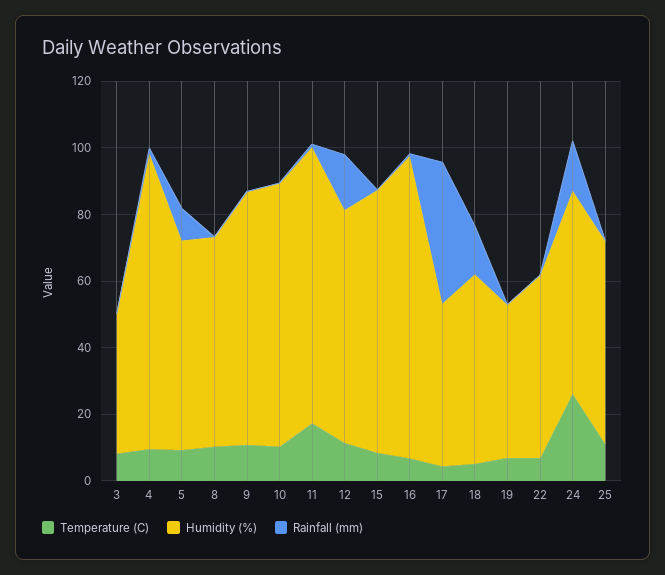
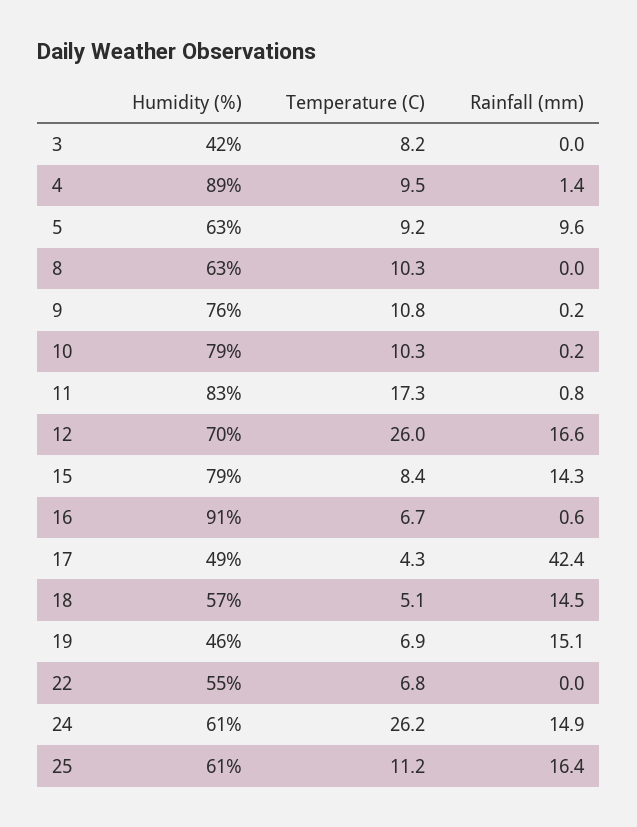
Temperature (C), 12: 10 -> 26
Rainfall (mm), 15: 0 -> 14.3
Rainfall (mm), 19: 0 -> 15.1
Rainfall (mm), 25: 0 -> 16.4

